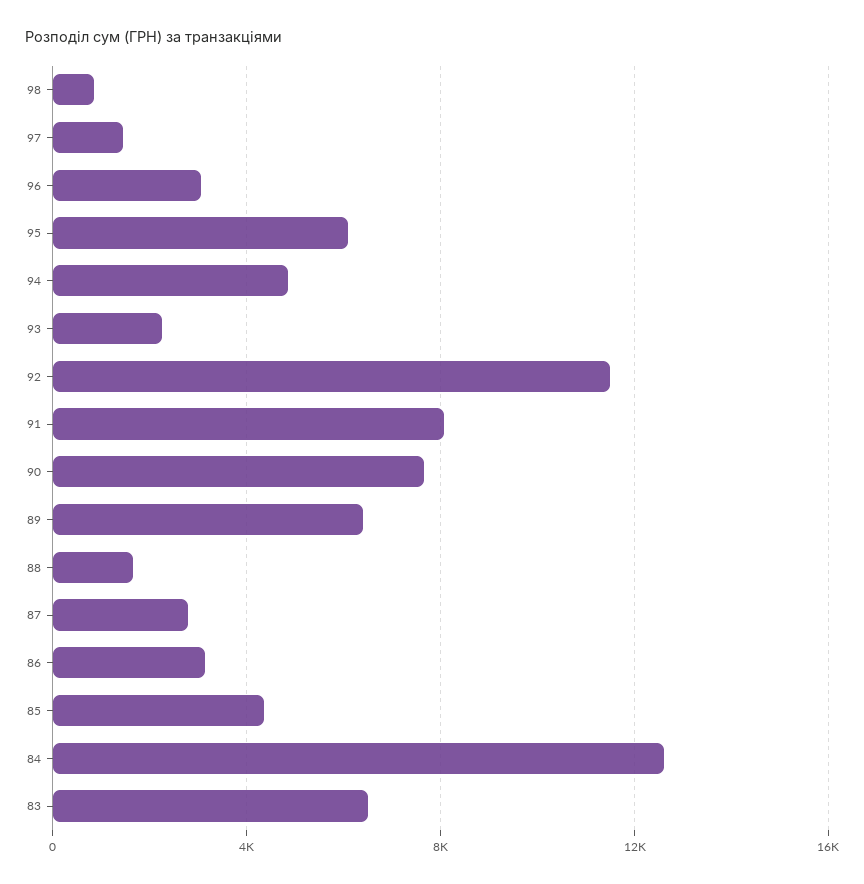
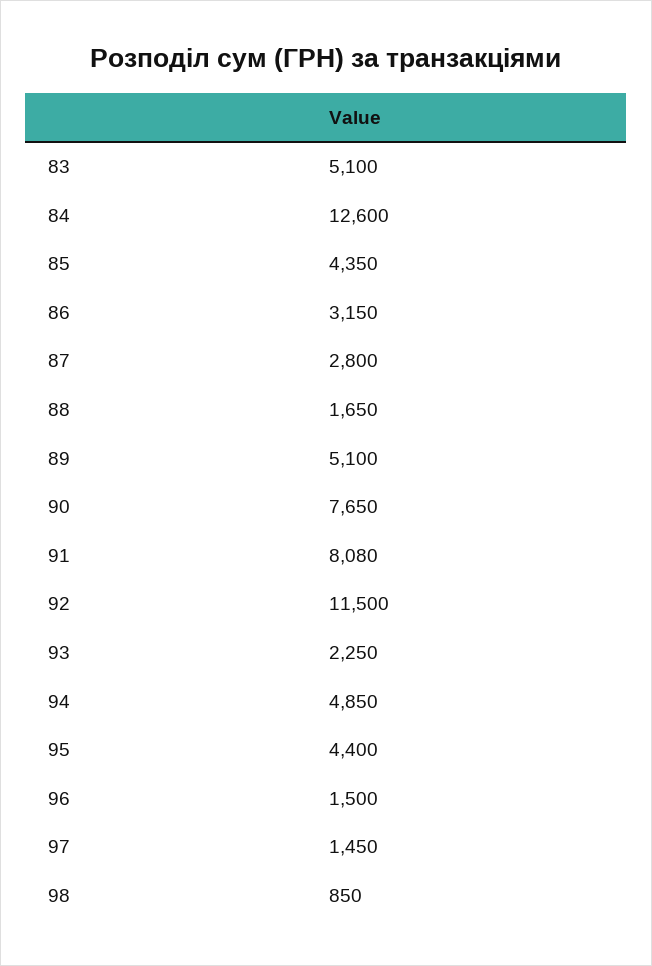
96: 3000 -> 1500
95: 6000 -> 4400
89: 6500 -> 5100
83: 6500 -> 5100

